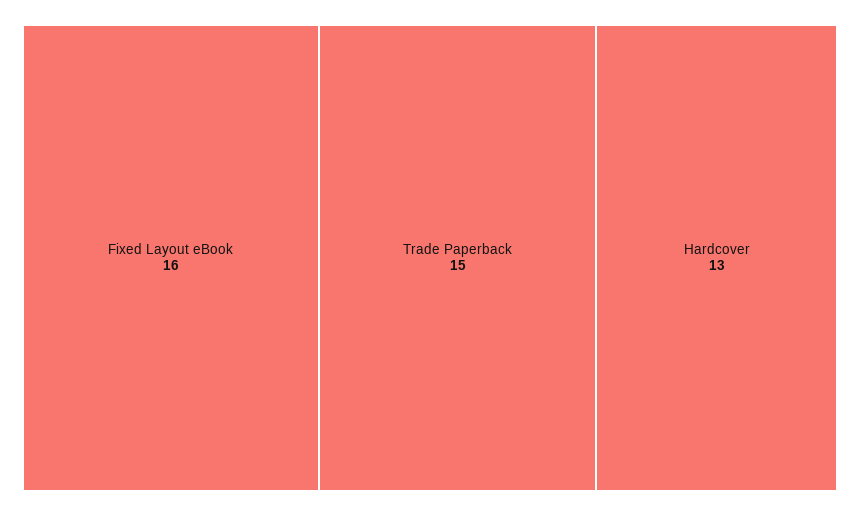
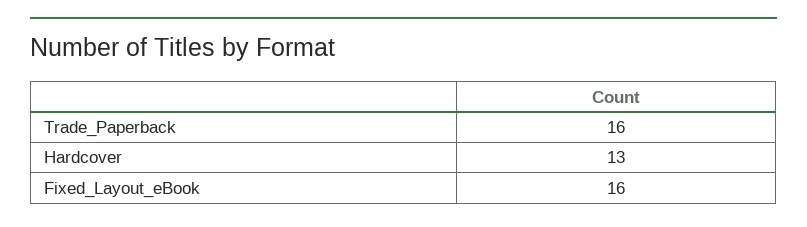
Trade Paperback: 15 -> 16

